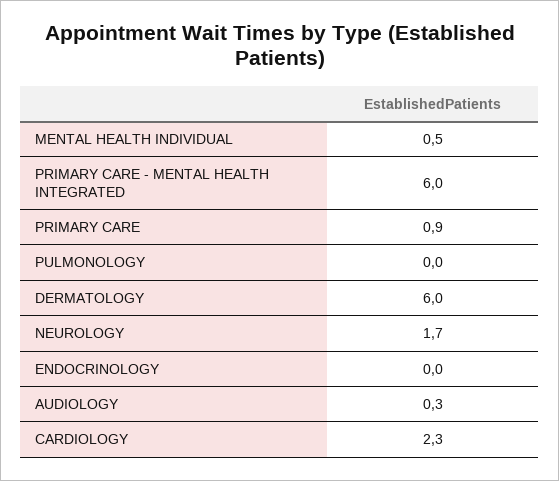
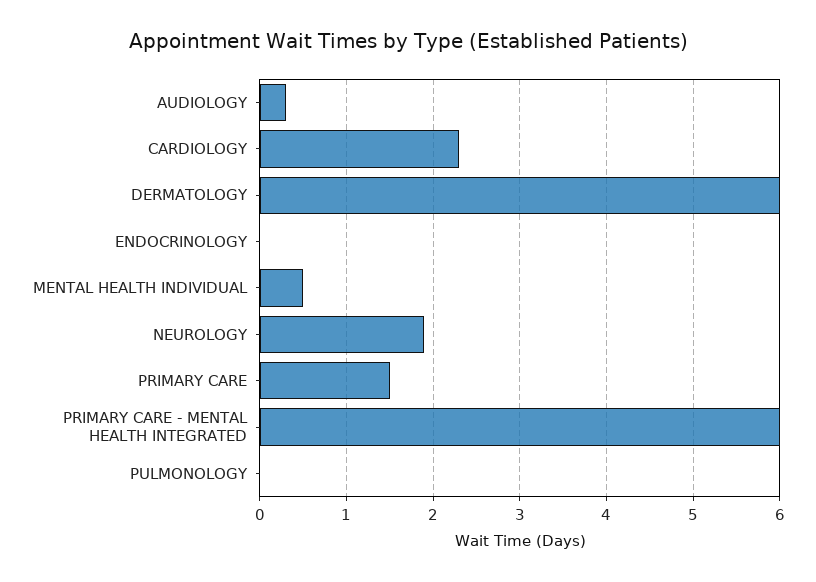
PRIMARY CARE: 0.9 -> 1.5
NEUROLOGY: 1.7 -> 1.9

